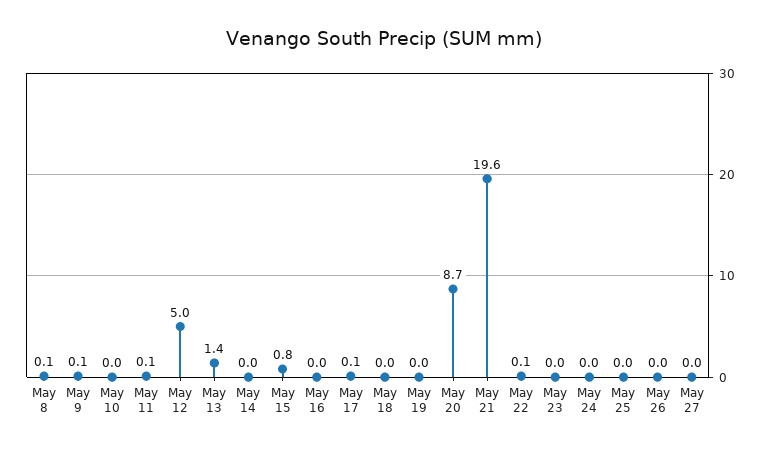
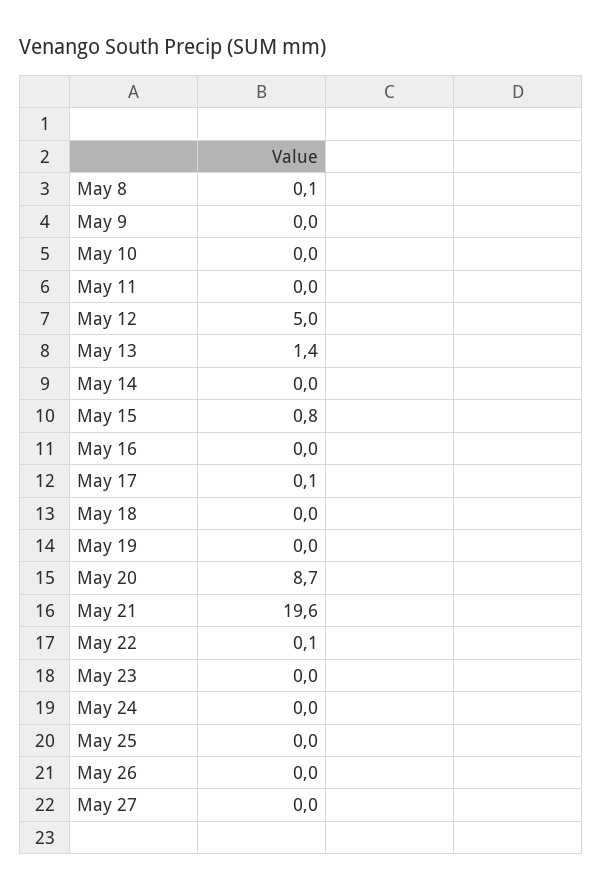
May 9: 0.1 -> 0
May 11: 0.1 -> 0

